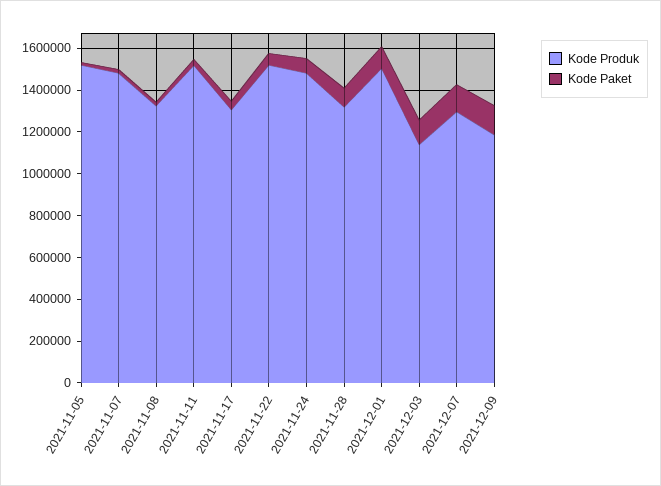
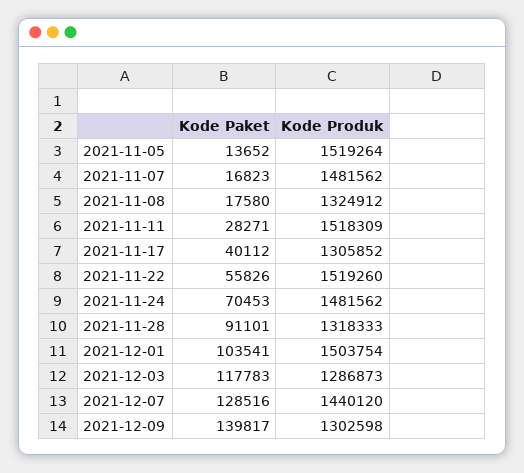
Kode Produk, 2021-12-03: 1150000 -> 1286873
Kode Produk, 2021-12-07: 1300000 -> 1440120
Kode Produk, 2021-12-09: 1200000 -> 1302598

